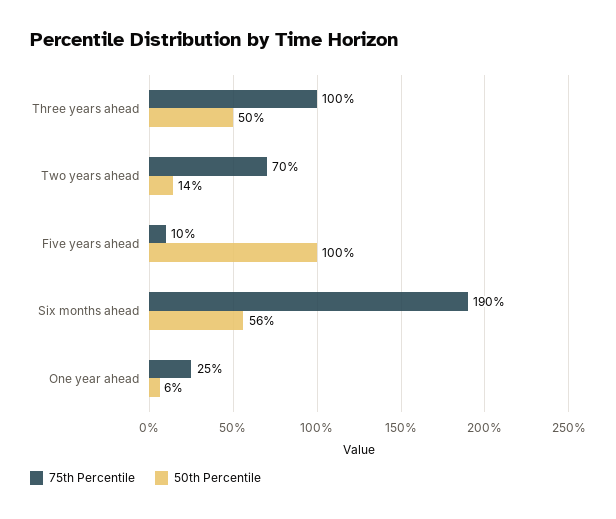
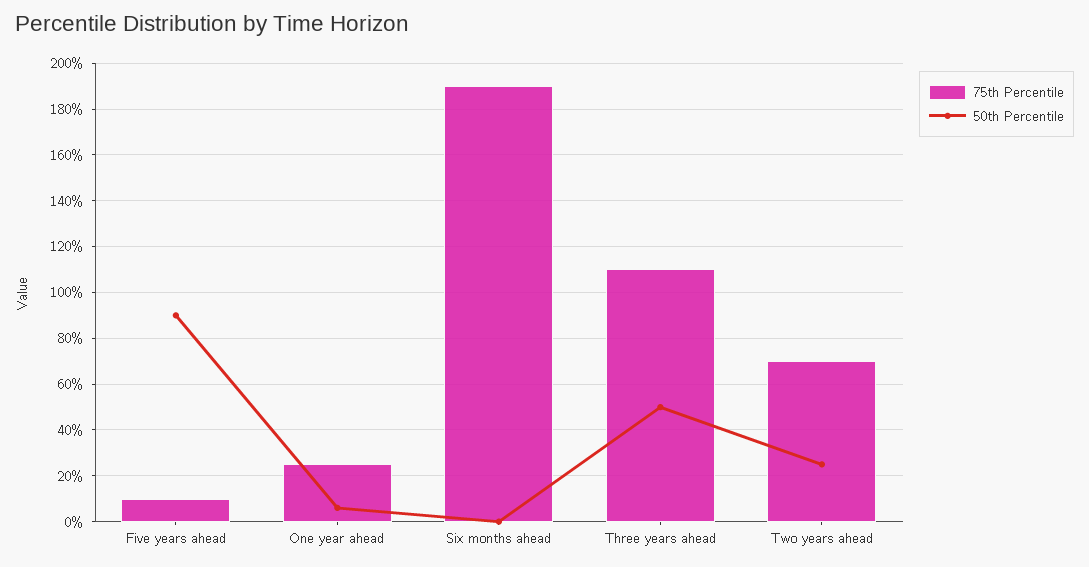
75th Percentile, Three years ahead: 100 -> 110
50th Percentile, Two years ahead: 14 -> 25
50th Percentile, Five years ahead: 100 -> 90
50th Percentile, Six months ahead: 56 -> 0

